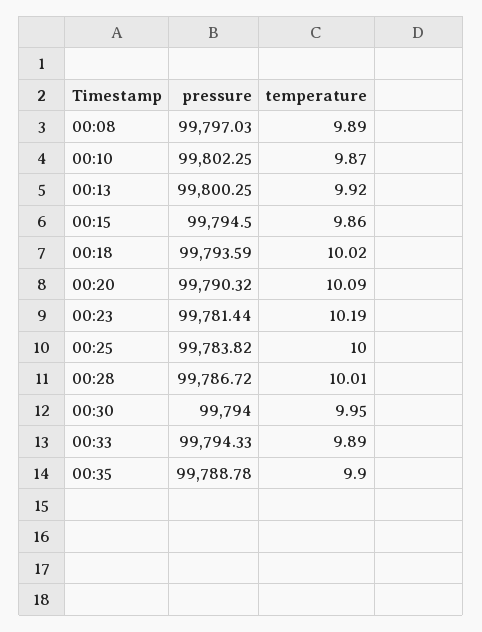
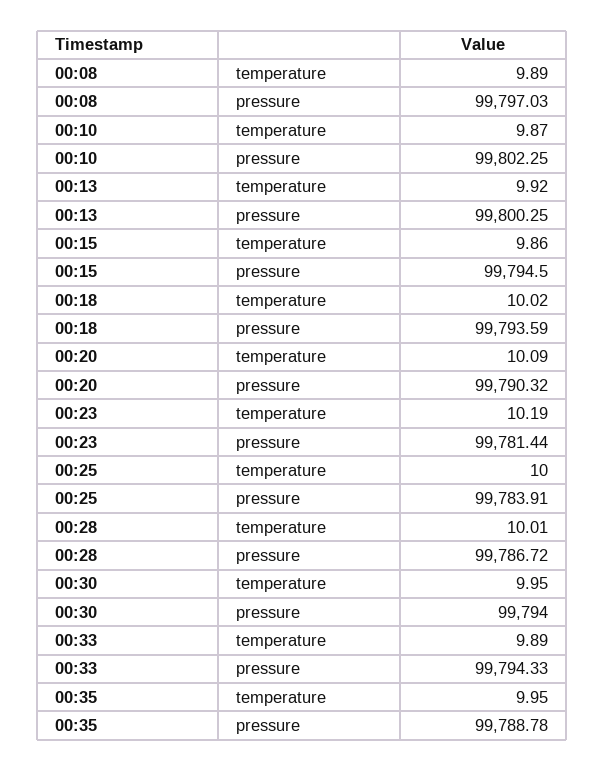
pressure, 00:25: 99783.82 -> 99783.91
temperature, 00:35: 9.9 -> 9.95

